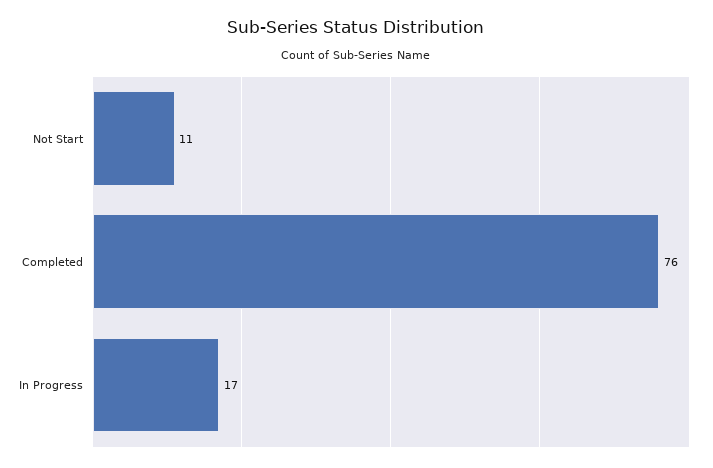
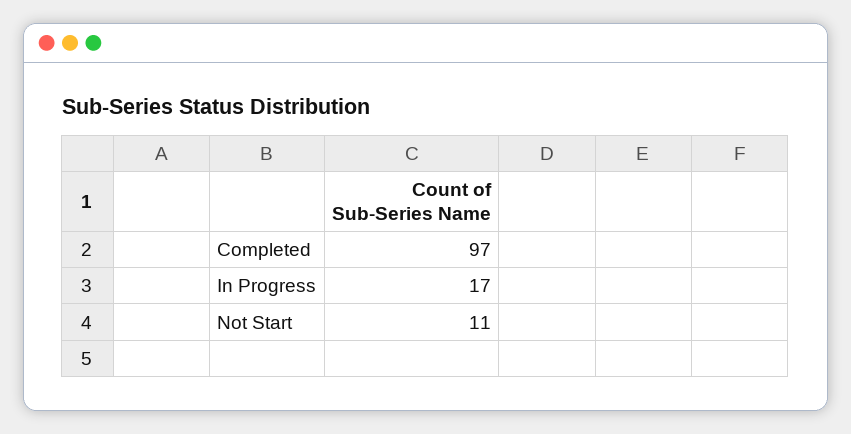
Completed: 76 -> 97

